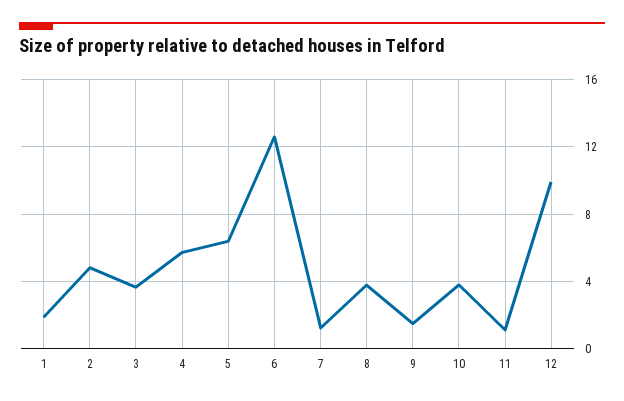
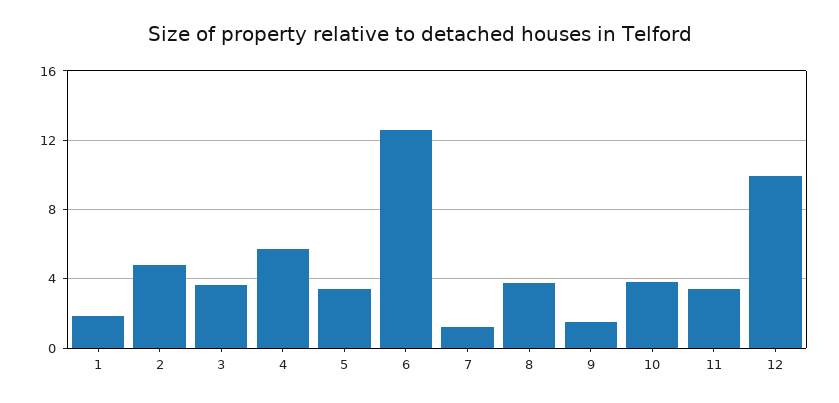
5: 6.5 -> 3.5
11: 1 -> 3.5

